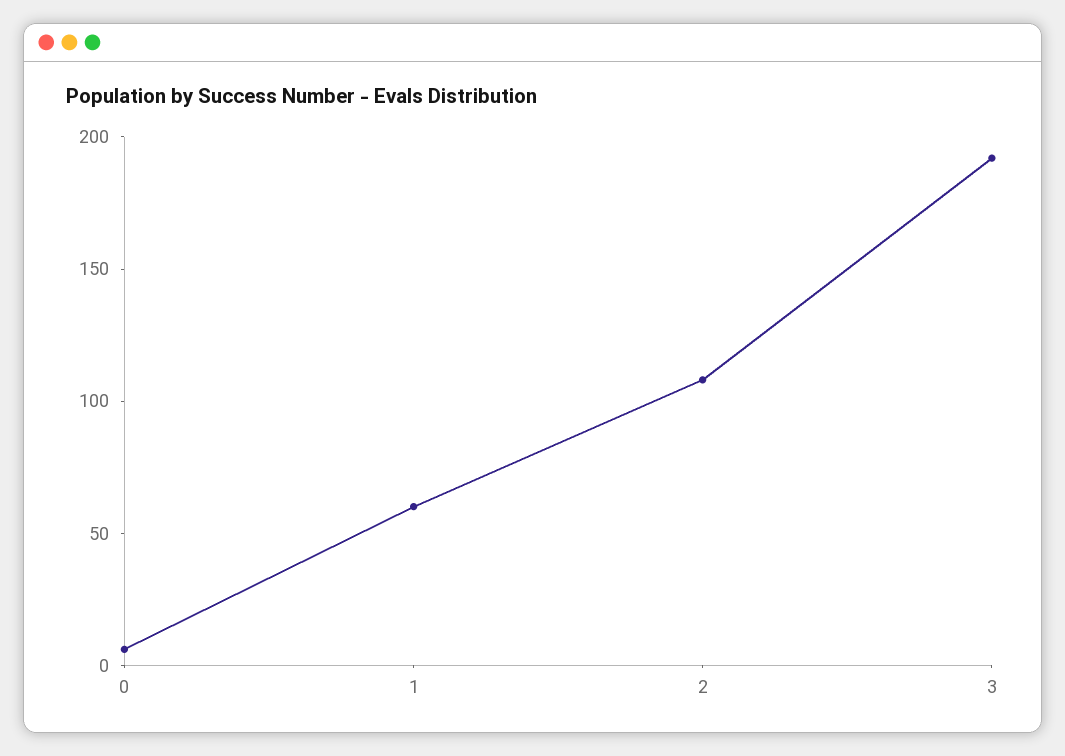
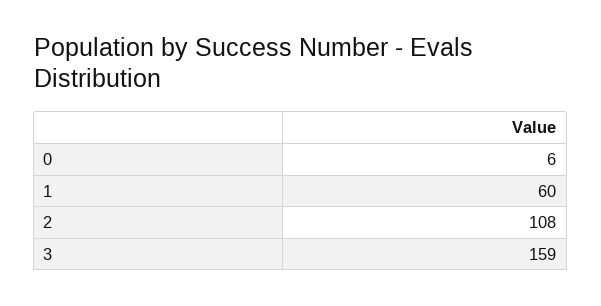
3: 190 -> 159

